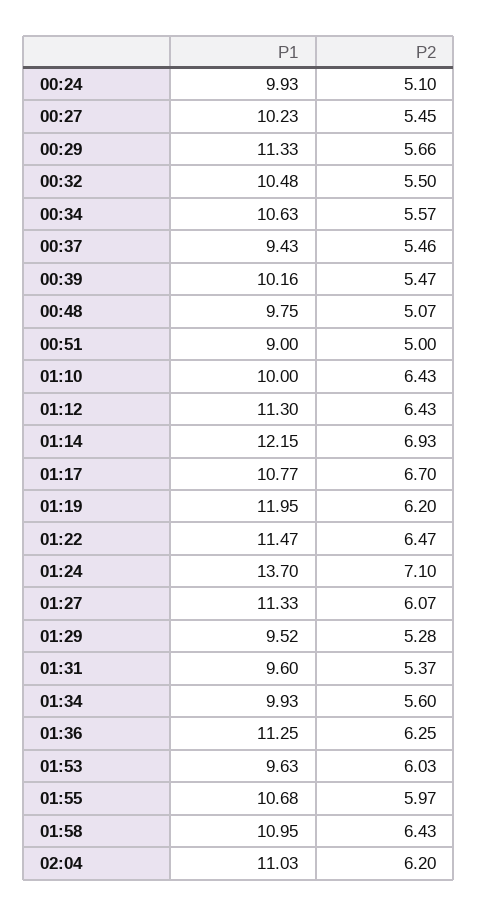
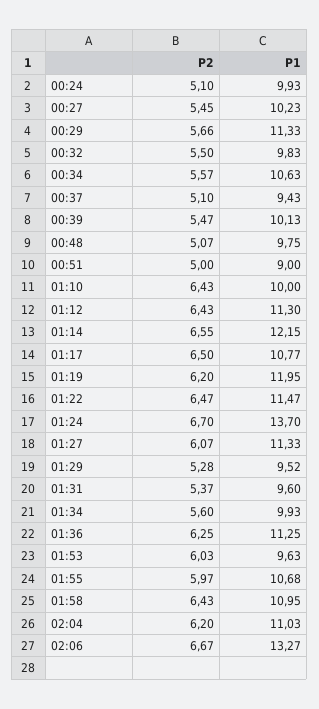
P1, 00:32: 10.48 -> 9.83
P2, 00:37: 5.46 -> 5.1
P1, 00:39: 10.16 -> 10.13
P2, 01:14: 6.93 -> 6.55
P2, 01:17: 6.7 -> 6.5
P2, 01:24: 7.1 -> 6.7
P2, 02:06: none -> 6.67
P1, 02:06: none -> 13.27

